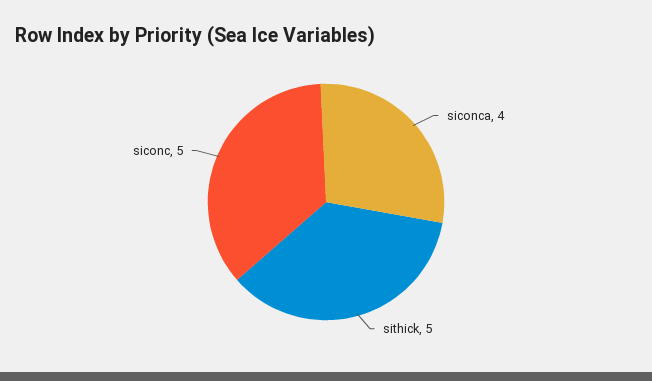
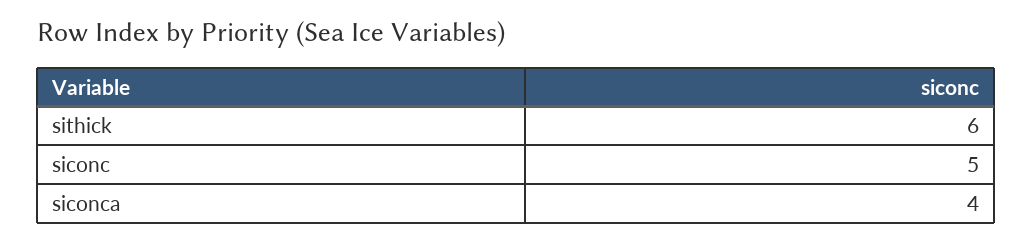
sithick: 5 -> 6

